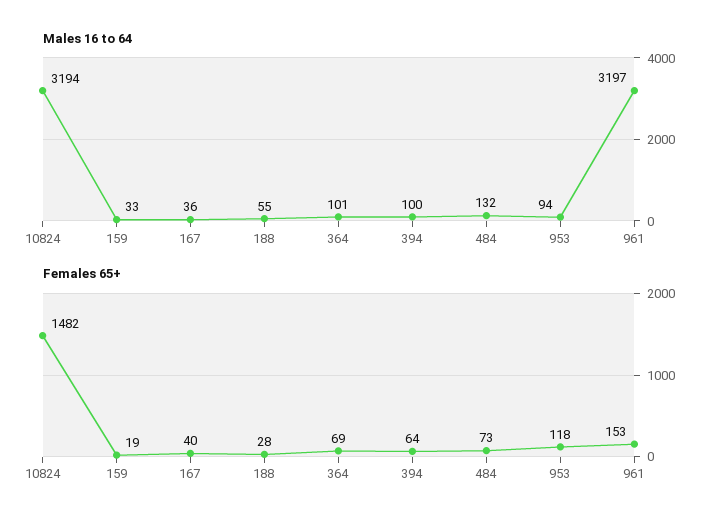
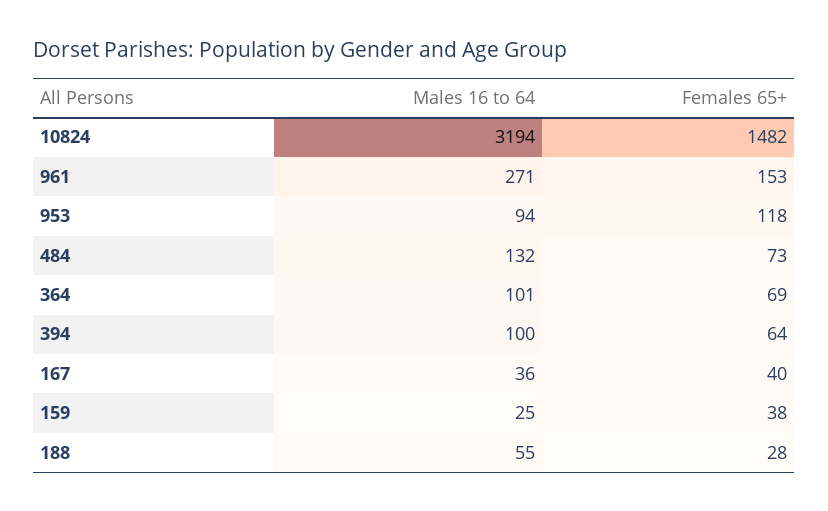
Males 16 to 64, 159: 33 -> 25
Males 16 to 64, 961: 3197 -> 271
Females 65+, 159: 19 -> 38

